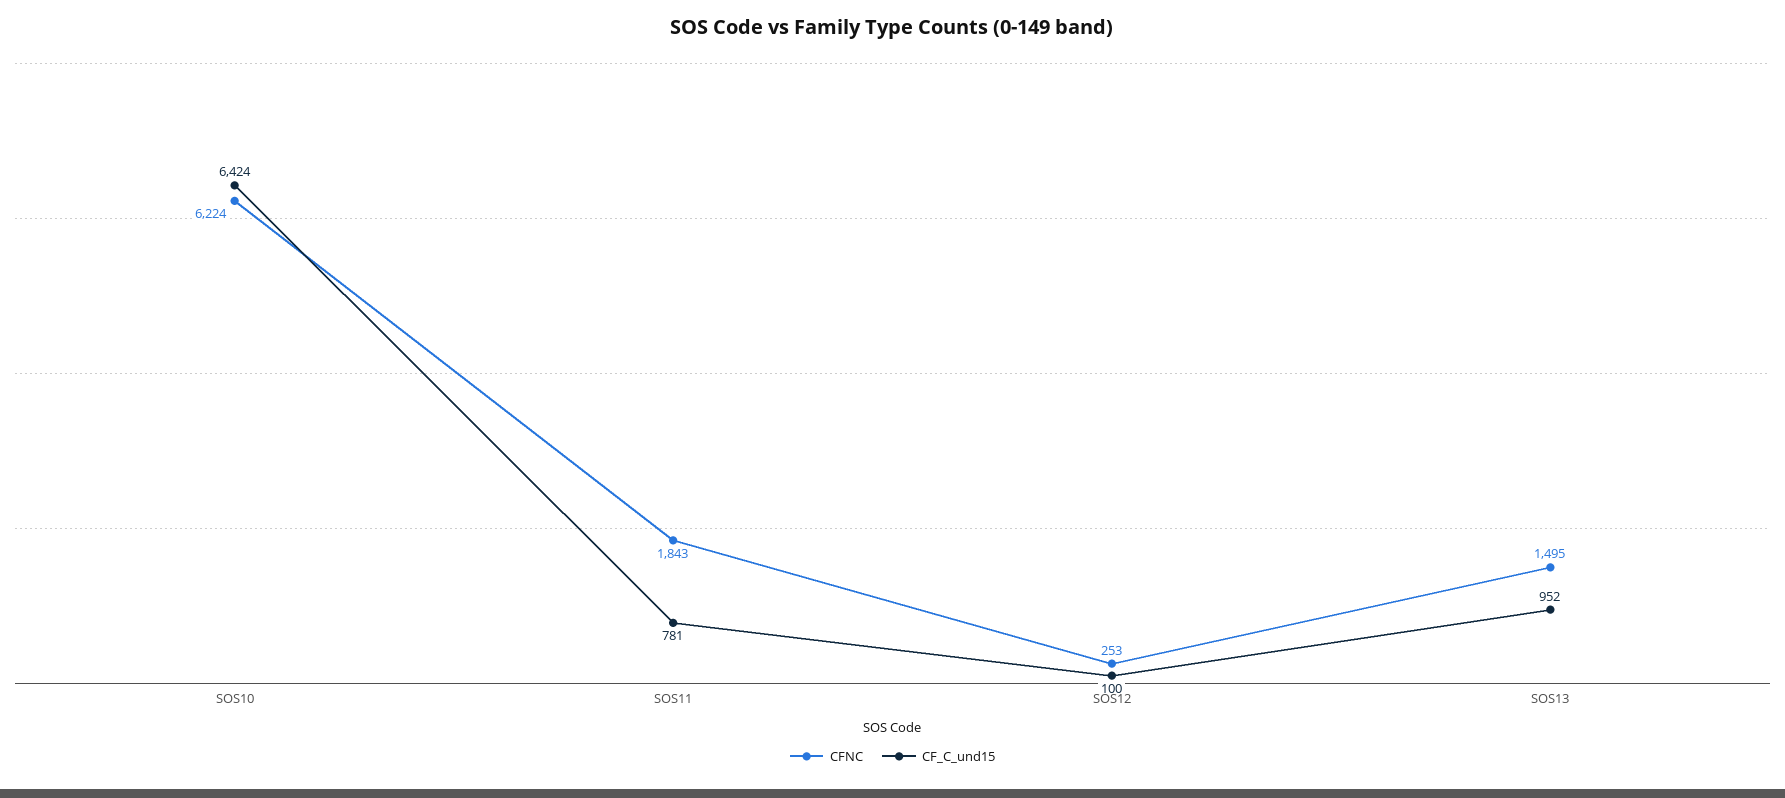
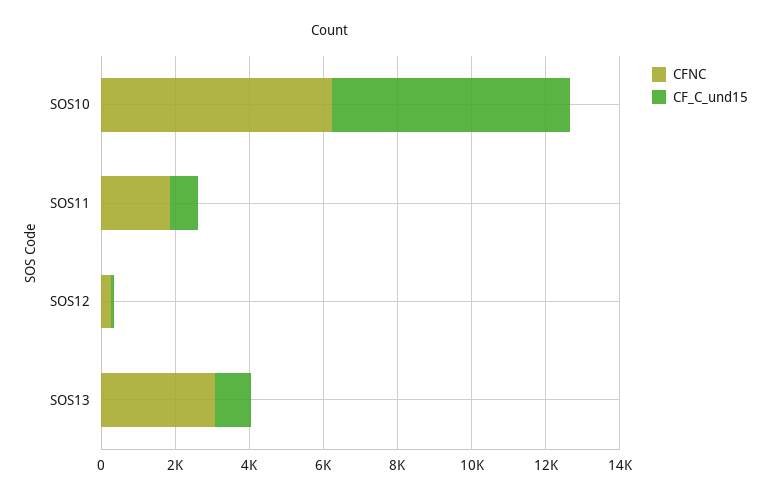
CFNC, SOS13: 1495 -> 3000

